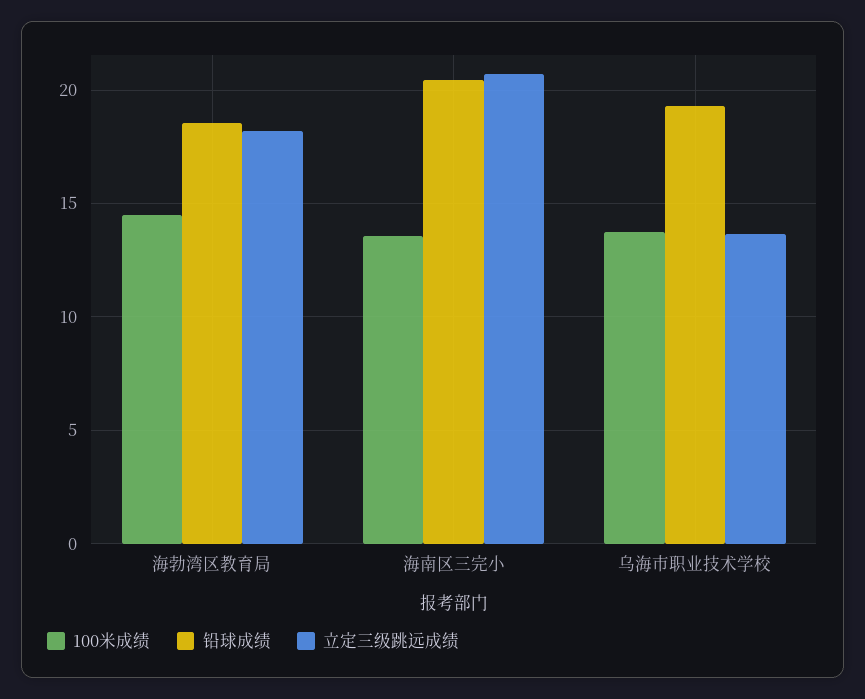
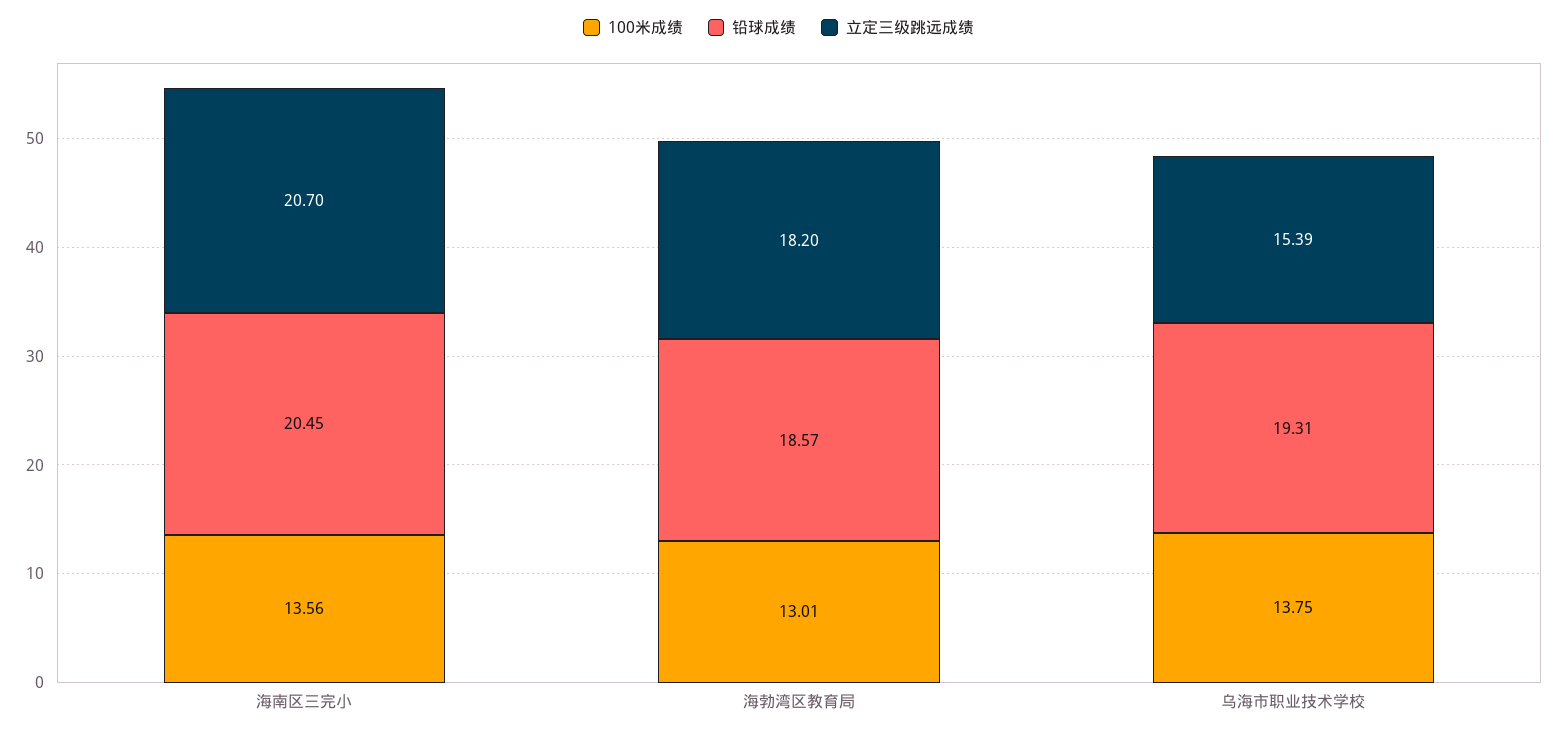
100米成绩, 海勃湾区教育局: 14.5 -> 13.01
立定三级跳远成绩, 乌海市职业技术学校: 13.5 -> 15.39

